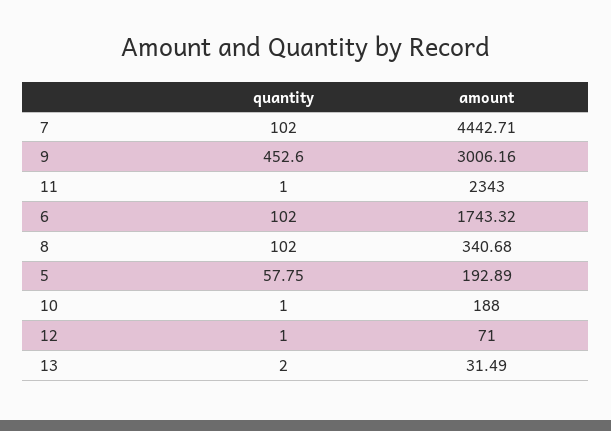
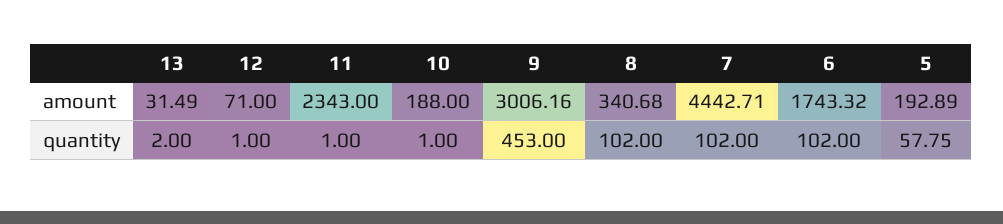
quantity, 9: 452.6 -> 453

